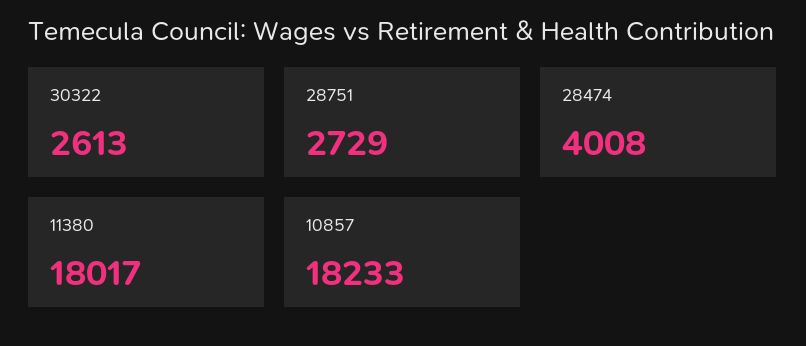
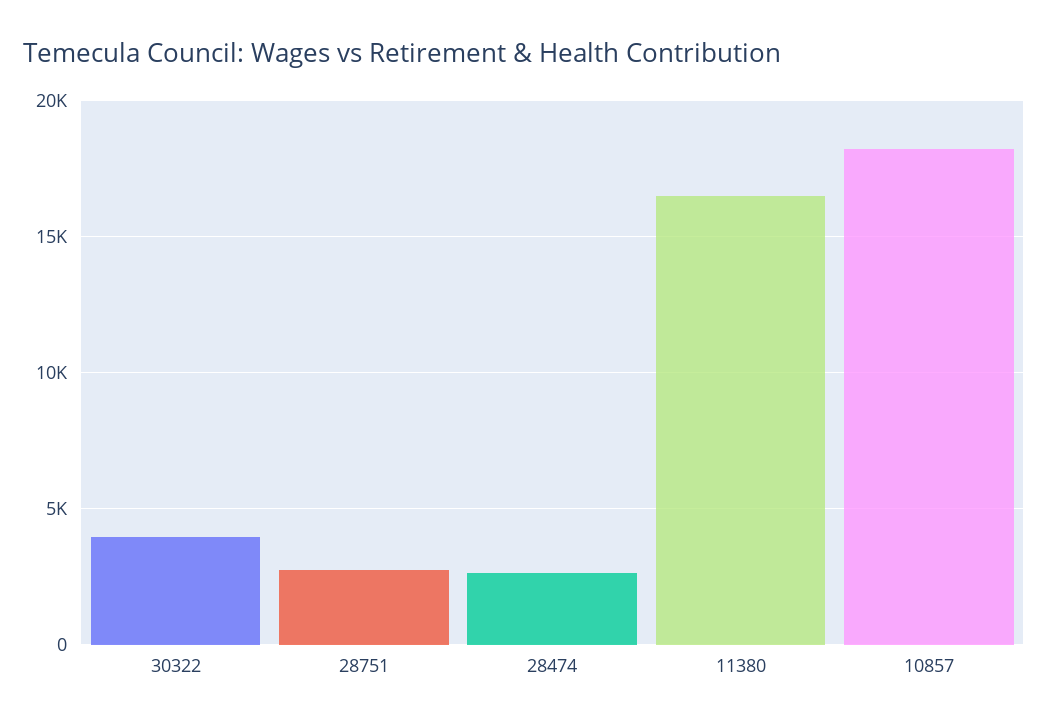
30322: 2613 -> 4000
28474: 4008 -> 2500
11380: 18017 -> 16500

